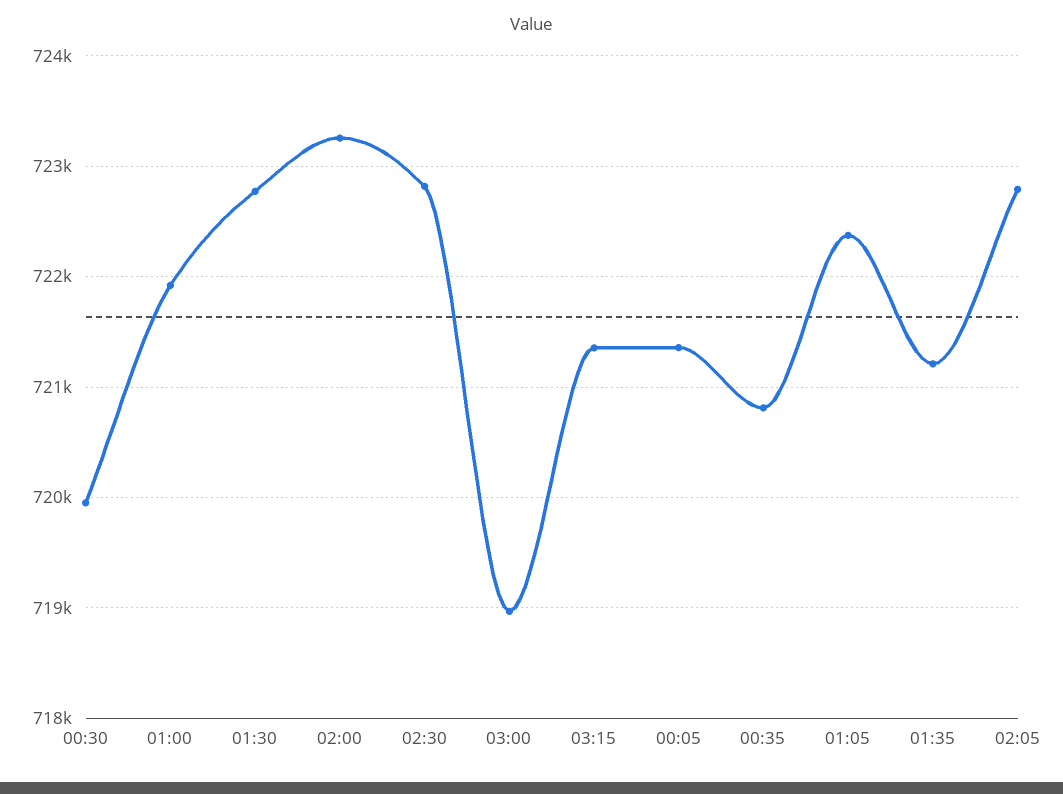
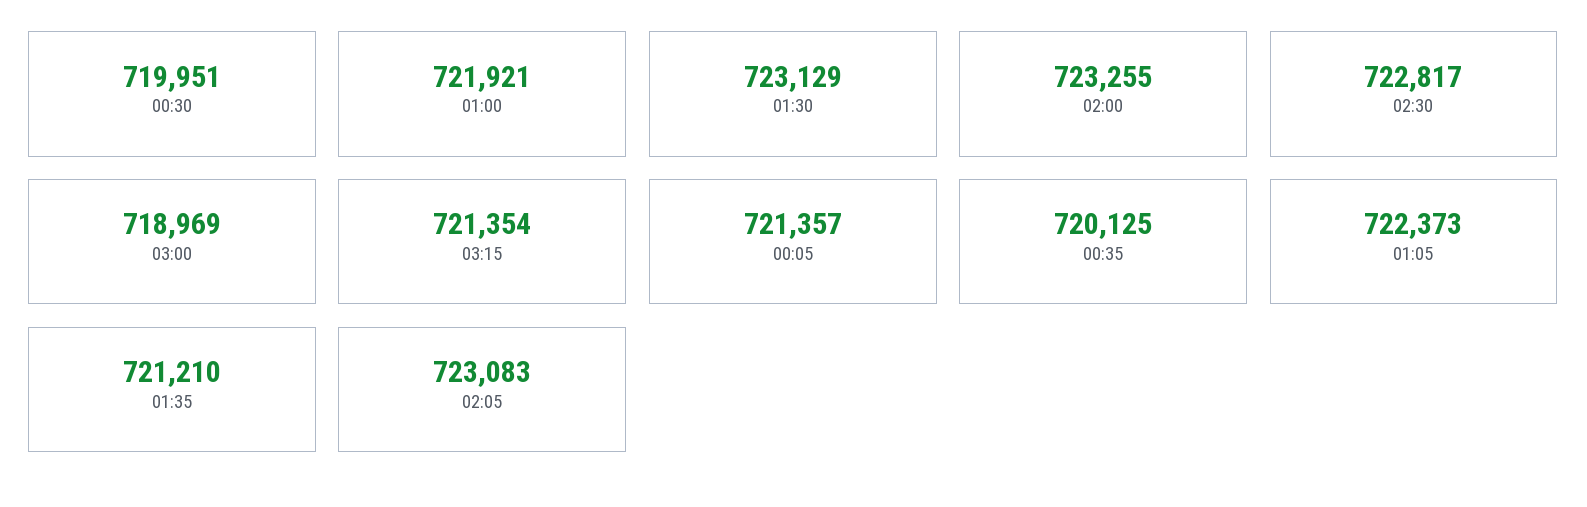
01:30: 722800 -> 723129
00:35: 720800 -> 720125
02:05: 722800 -> 723083

